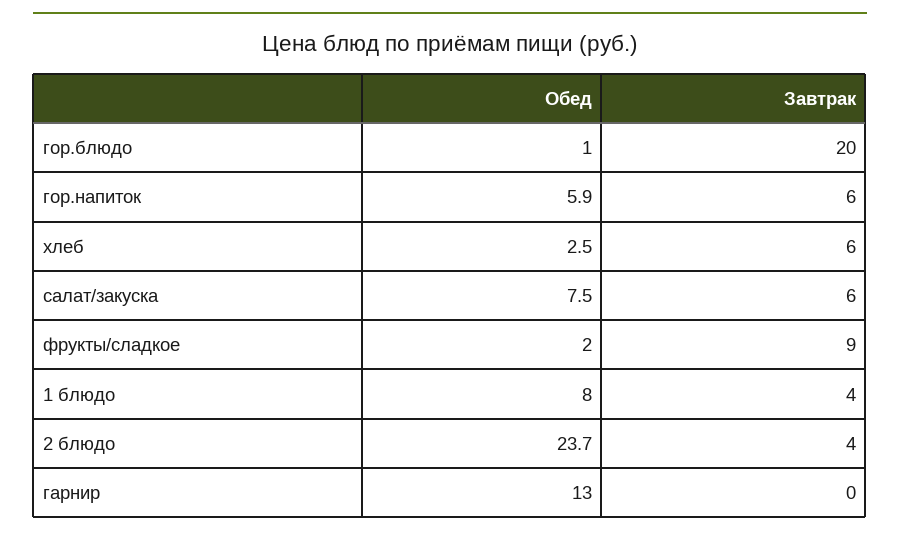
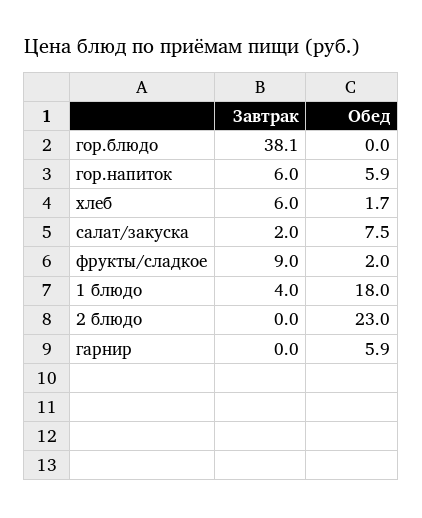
Обед, гор.блюдо: 1 -> 0
Завтрак, гор.блюдо: 20 -> 38.1
Обед, хлеб: 2.5 -> 1.7
Завтрак, салат/закуска: 6 -> 2
Обед, 1 блюдо: 8 -> 18
Обед, 2 блюдо: 23.7 -> 23
Завтрак, 2 блюдо: 4 -> 0
Обед, гарнир: 13 -> 5.9

